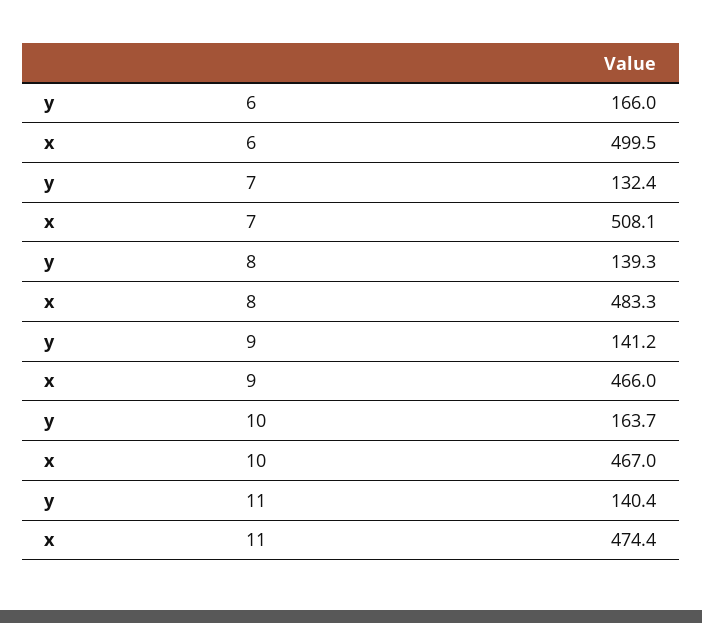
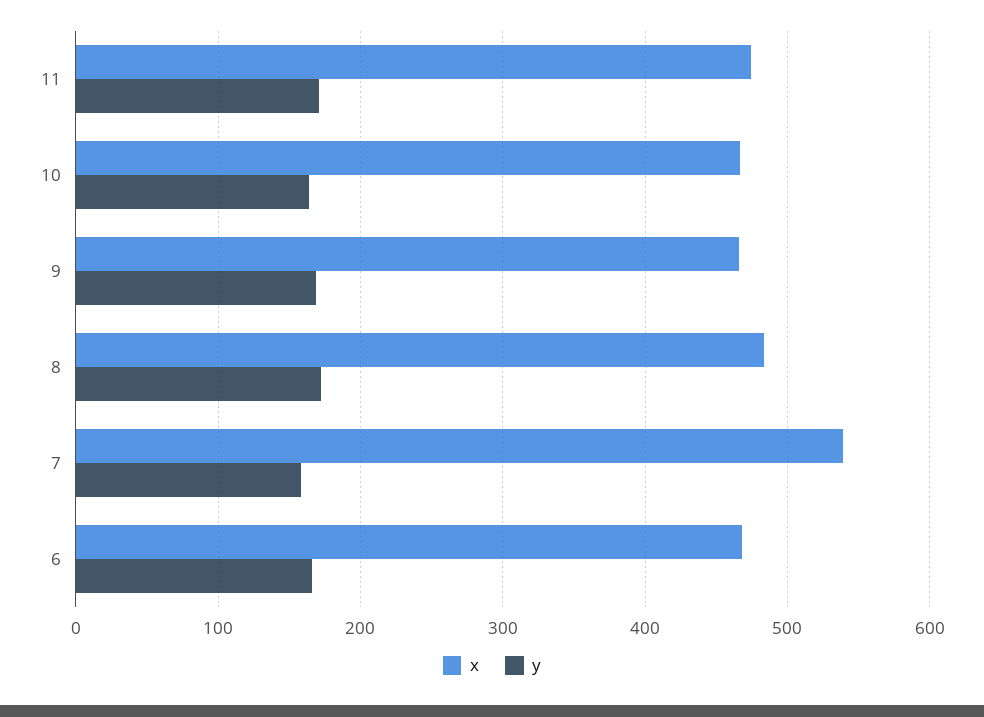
x, 6: 499.5 -> 470
y, 7: 132.4 -> 160
x, 7: 508.1 -> 540
y, 8: 139.3 -> 170
y, 9: 141.2 -> 170
y, 11: 140.4 -> 170

